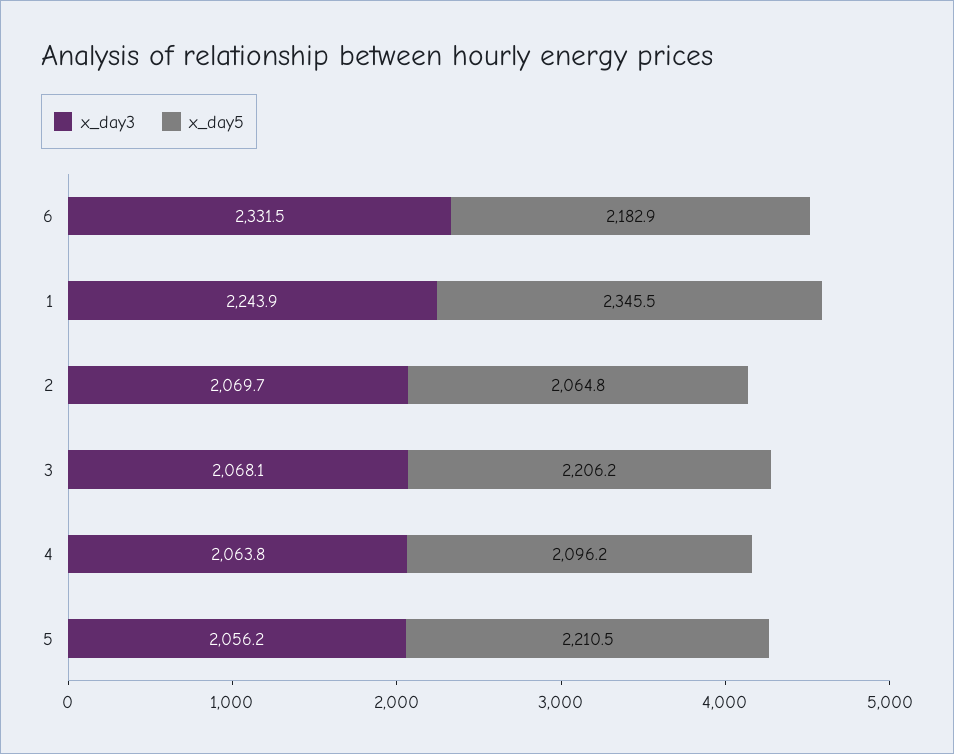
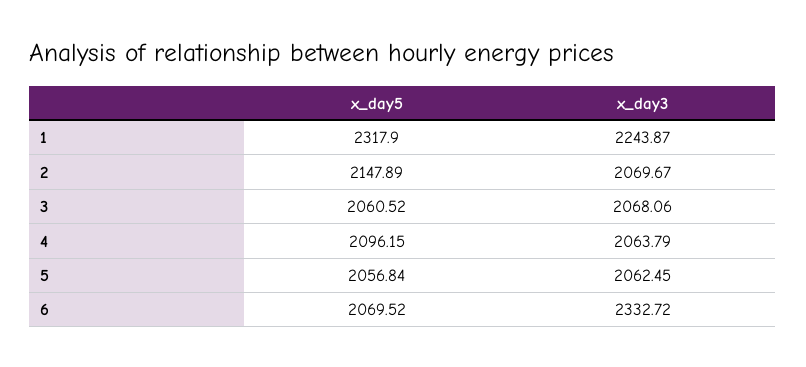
x_day3, 6: 2331.5 -> 2332.72
x_day5, 6: 2182.9 -> 2069.52
x_day5, 1: 2345.5 -> 2317.9
x_day5, 2: 2064.8 -> 2147.89
x_day5, 3: 2206.2 -> 2060.52
x_day3, 5: 2056.2 -> 2062.45
x_day5, 5: 2210.5 -> 2056.84

